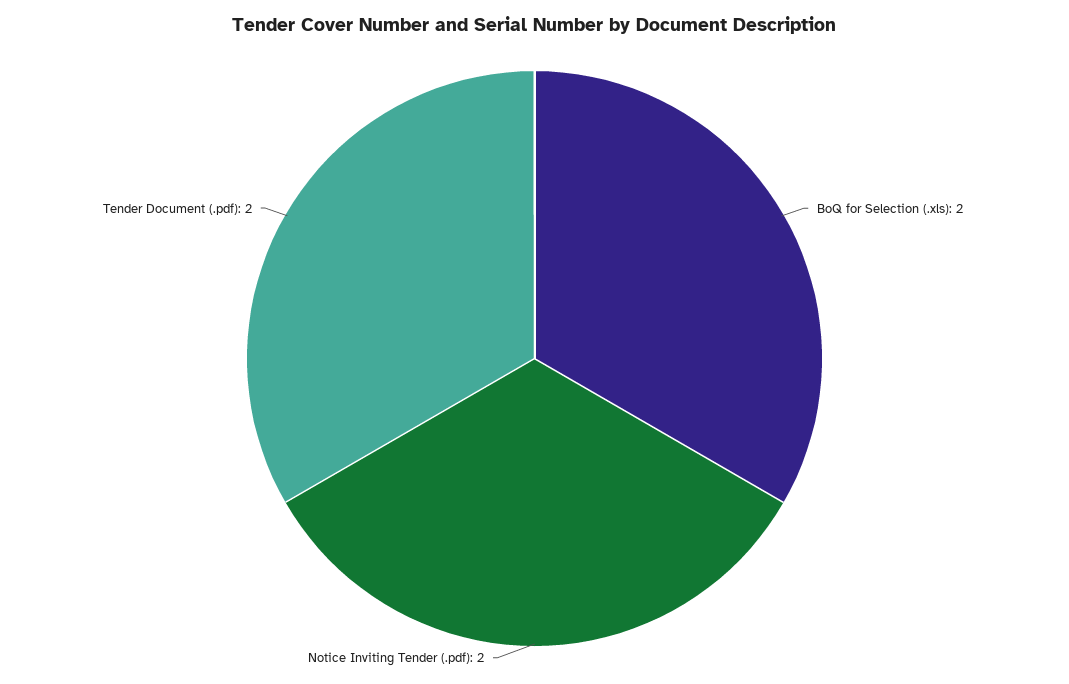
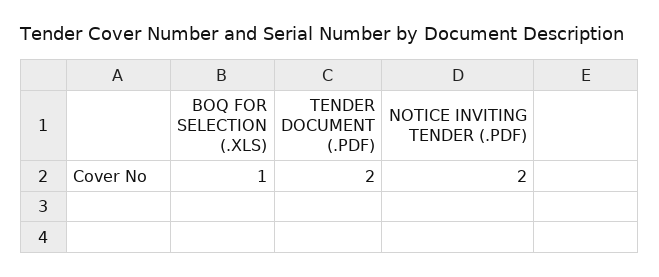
BoQ for Selection (.xls): 2 -> 1

